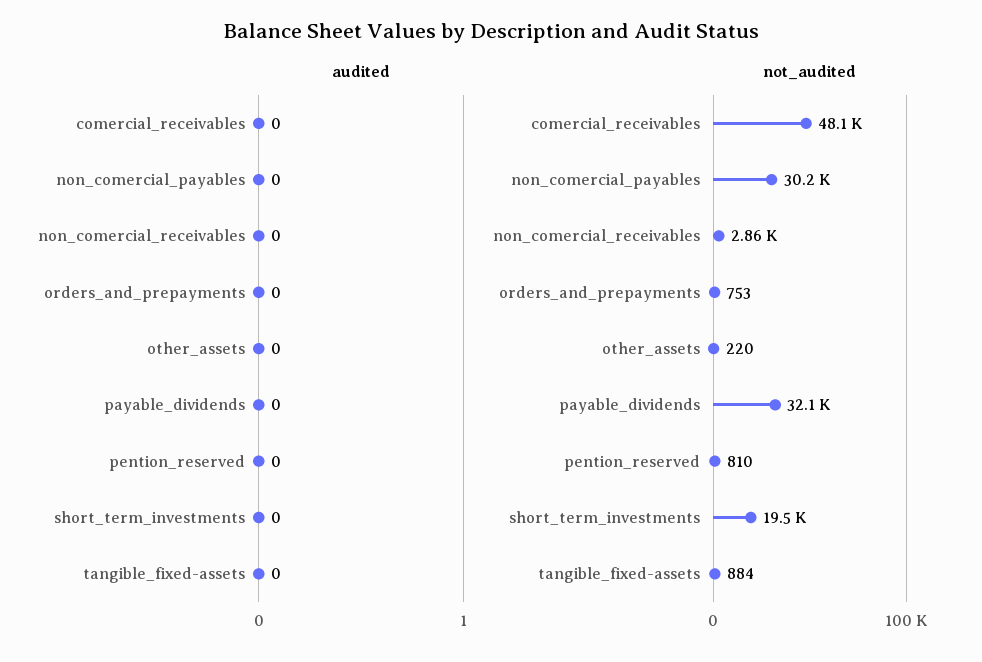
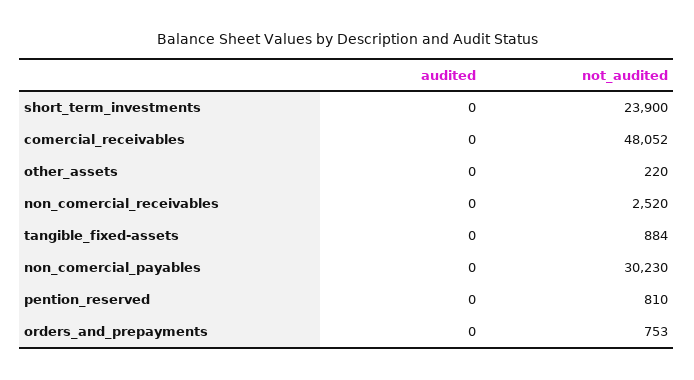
audited, payable_dividends: 0 -> none
not_audited, non_comercial_receivables: 2860 -> 2520
not_audited, payable_dividends: 32100 -> none
not_audited, short_term_investments: 19500 -> 23900

